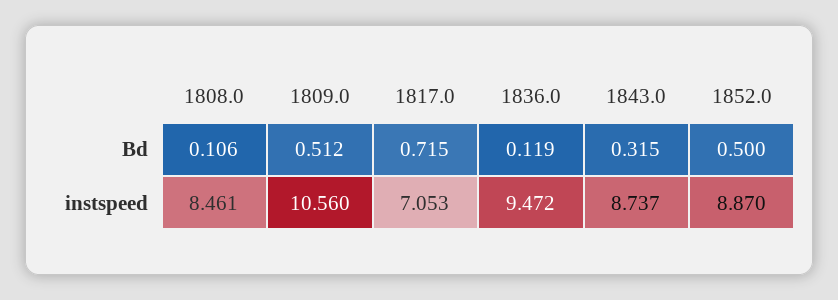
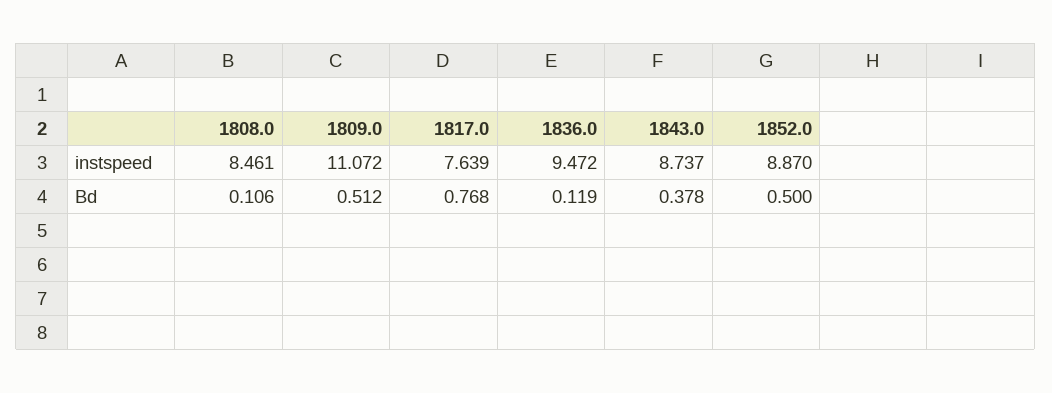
1817.0, Bd: 0.715 -> 0.768
1843.0, Bd: 0.315 -> 0.378
1809.0, instspeed: 10.56 -> 11.072
1817.0, instspeed: 7.053 -> 7.639

